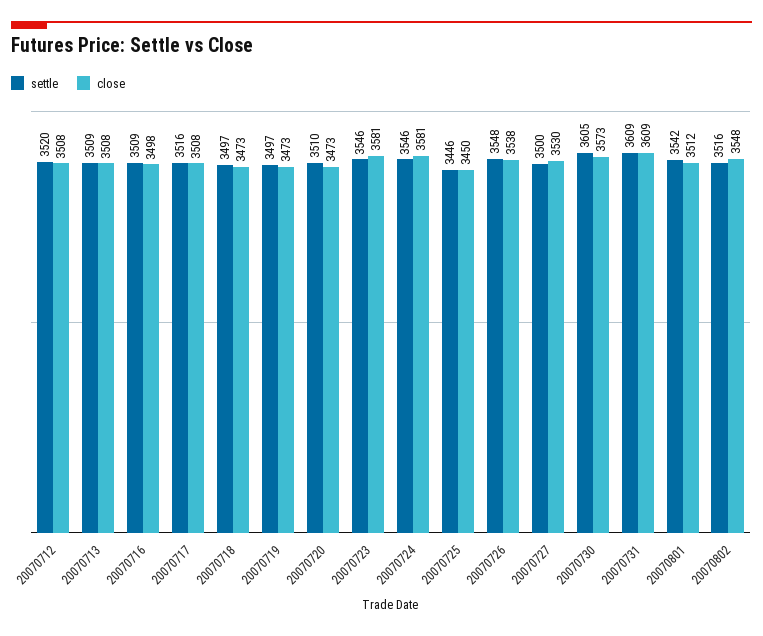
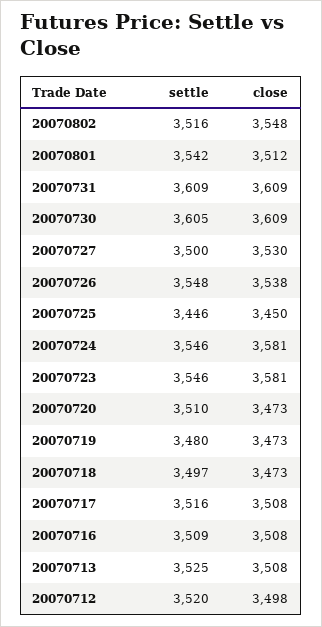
close, 20070712: 3508 -> 3498
settle, 20070713: 3509 -> 3525
close, 20070716: 3498 -> 3508
settle, 20070719: 3497 -> 3480
close, 20070730: 3573 -> 3609

